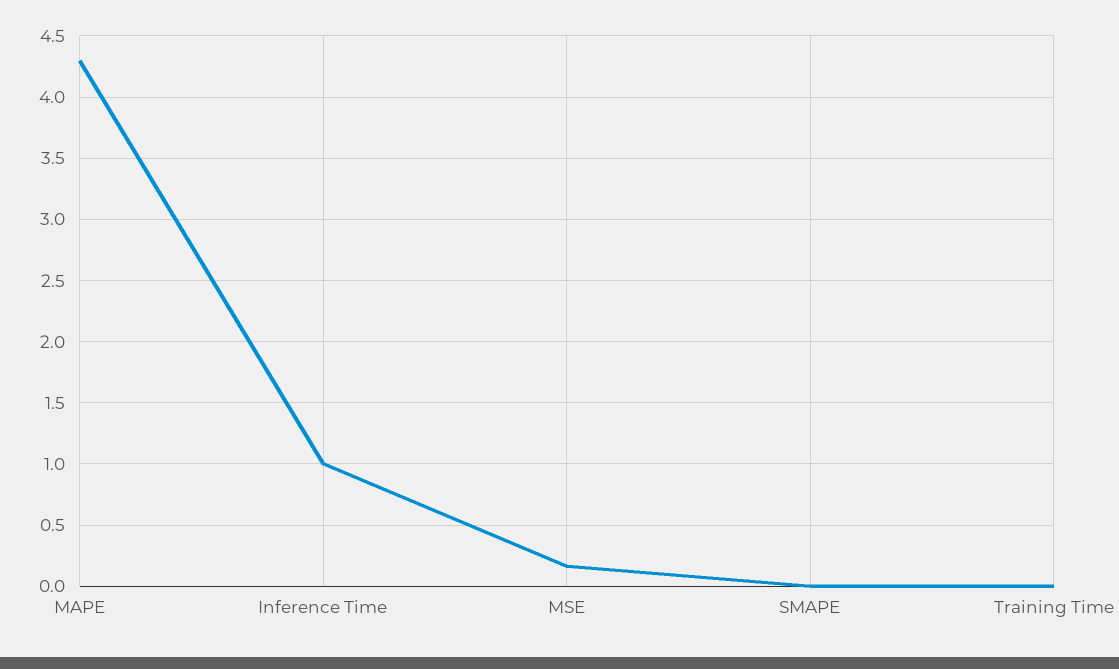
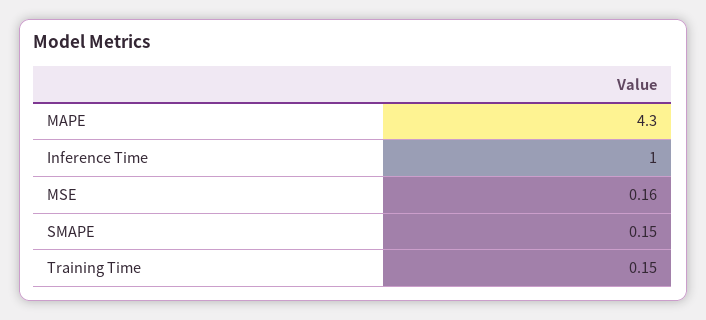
SMAPE: 0 -> 0.15
Training Time: 0 -> 0.15

